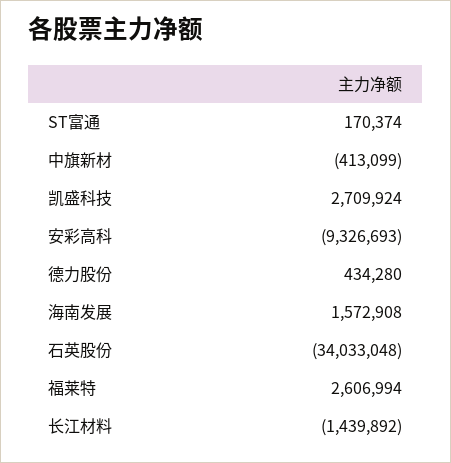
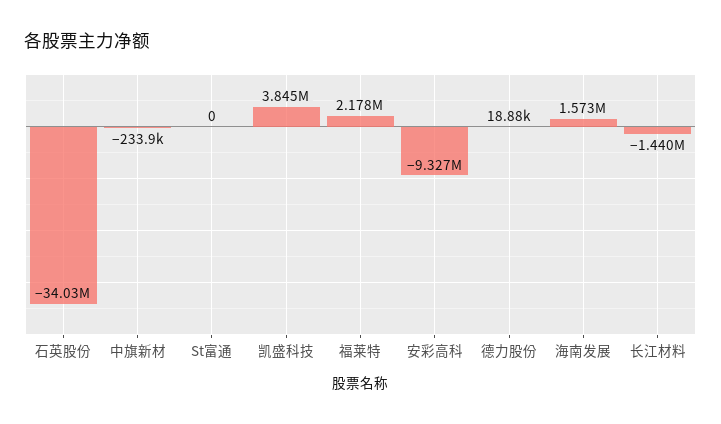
ST富通: 170374 -> 0
中旗新材: -413099 -> -233900
凯盛科技: 2709924 -> 3845000
德力股份: 434280 -> 18880
福莱特: 2606994 -> 2178000

